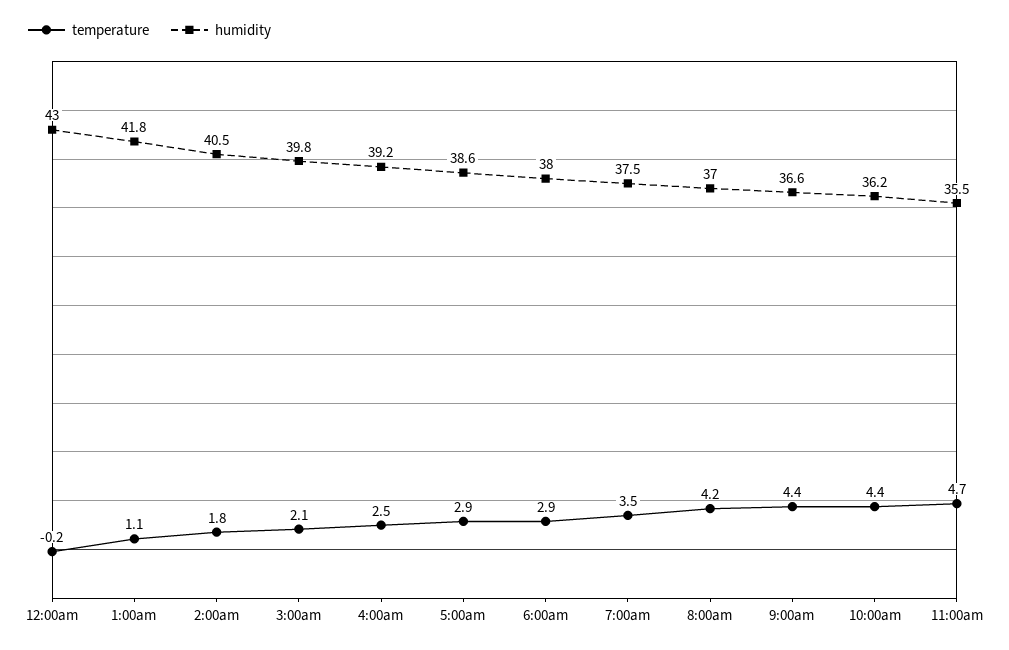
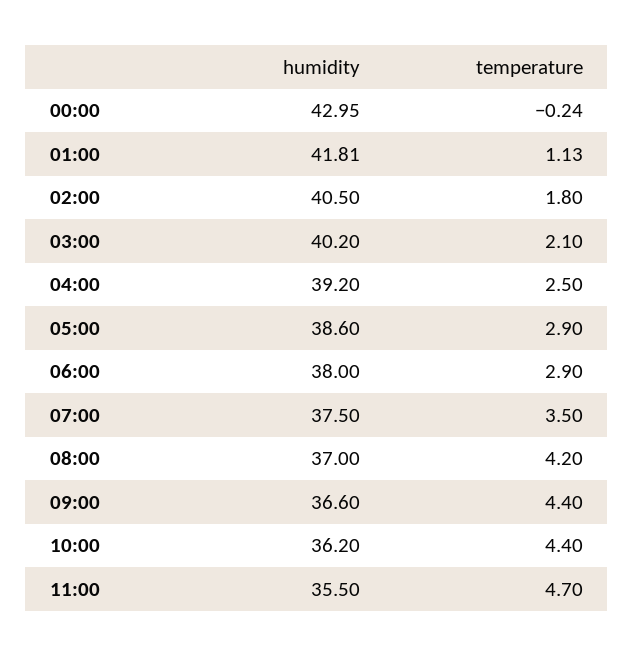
humidity, 3:00am: 39.8 -> 40.2

